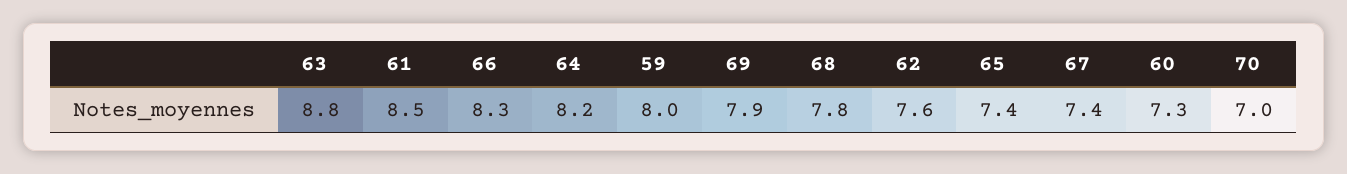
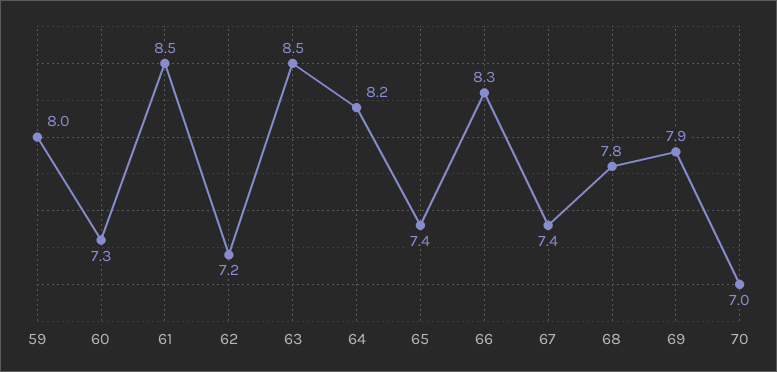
63: 8.8 -> 8.5
62: 7.6 -> 7.2

